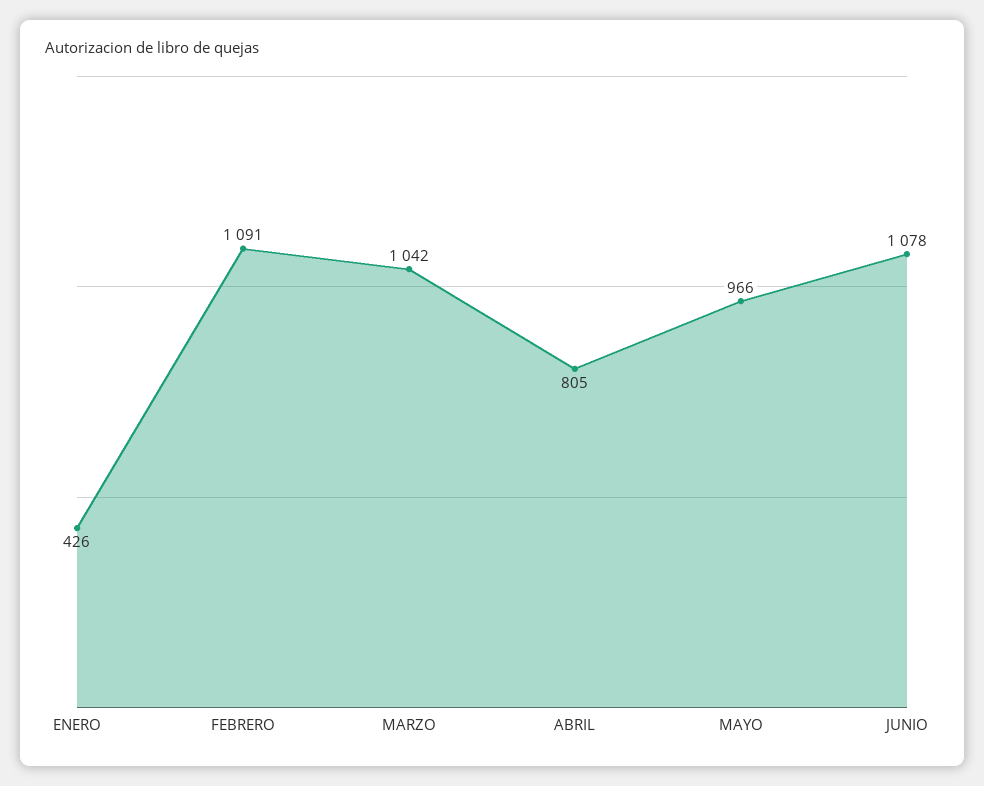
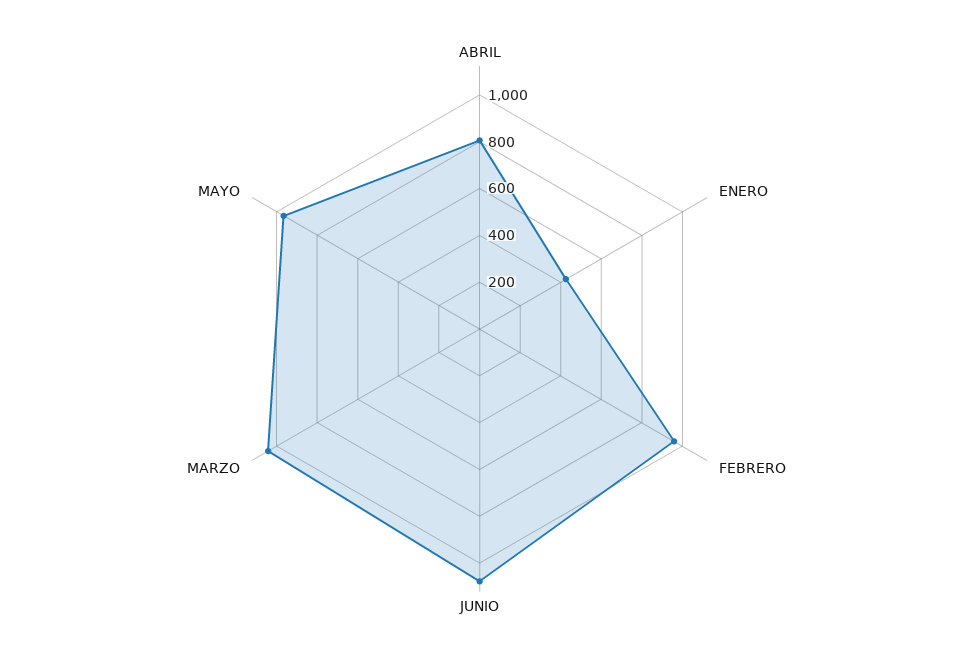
FEBRERO: 1091 -> 950

